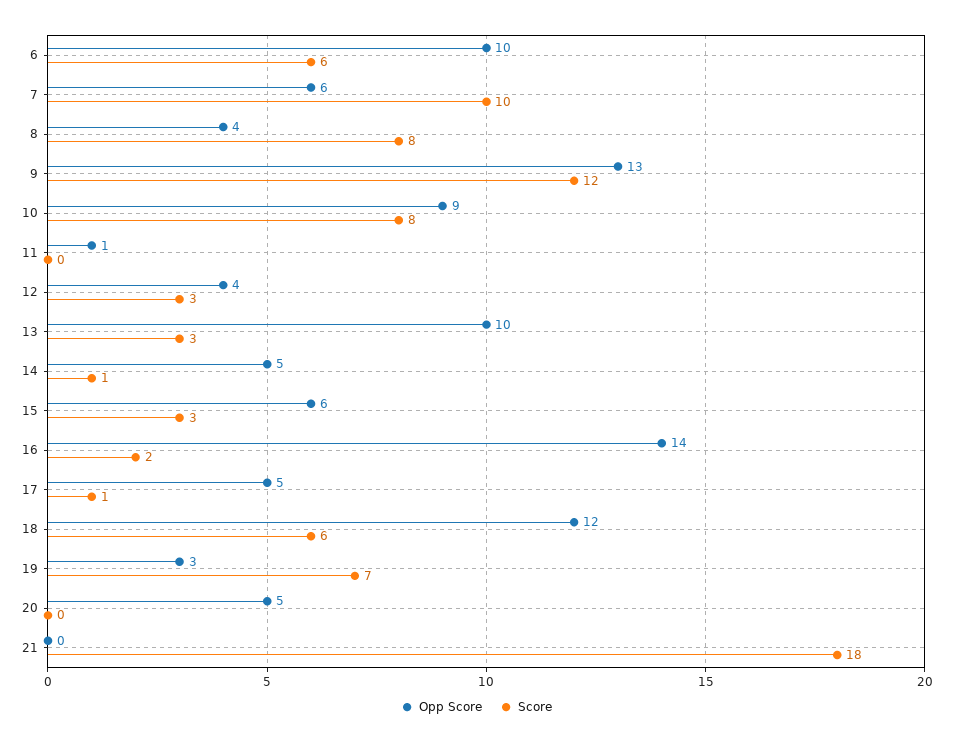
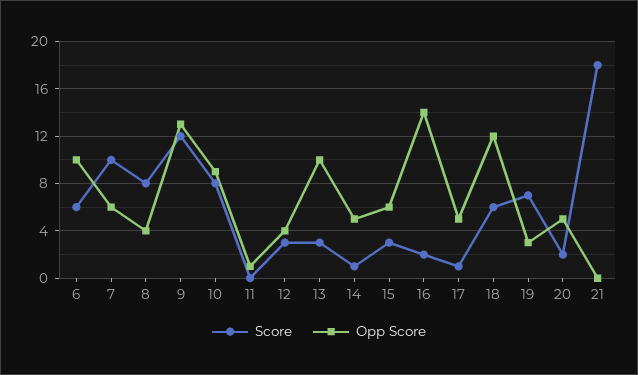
Score, 20: 0 -> 2

